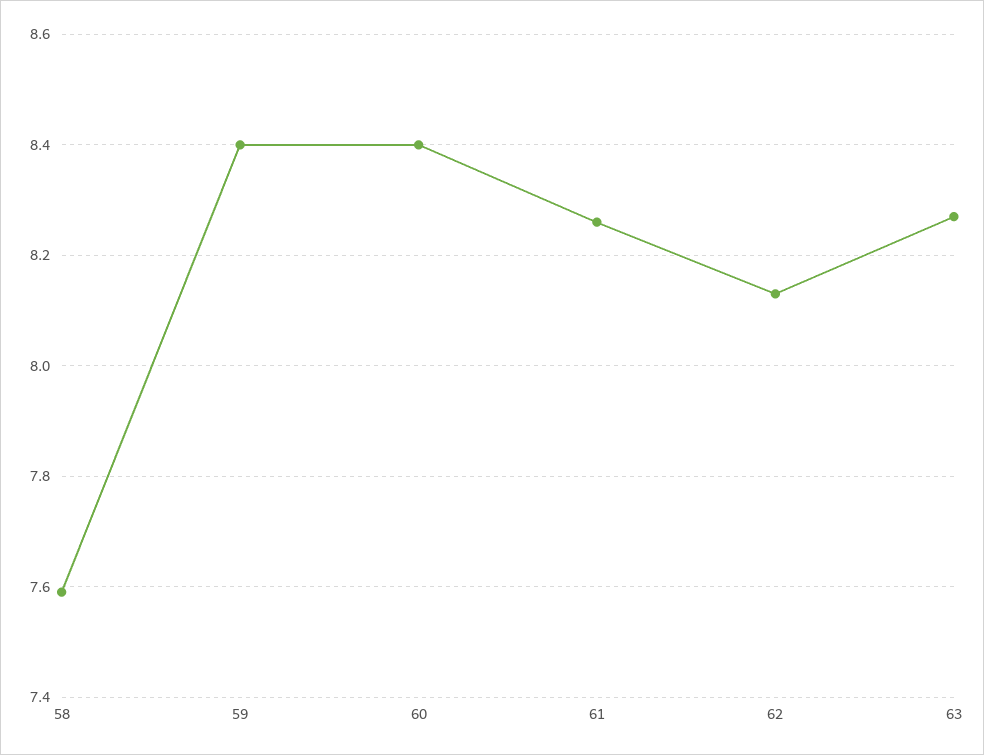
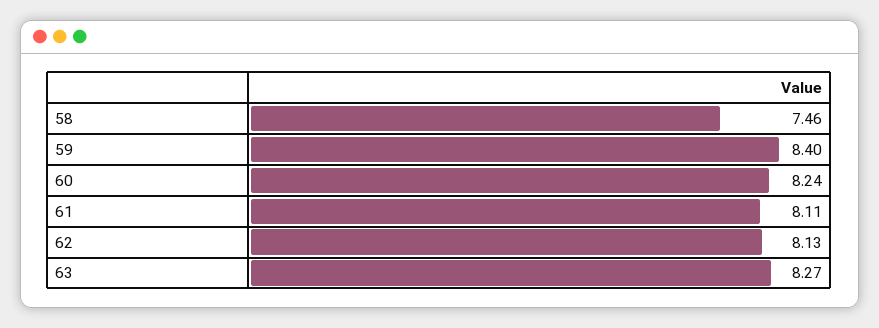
58: 7.6 -> 7.46
60: 8.4 -> 8.24
61: 8.25 -> 8.11

